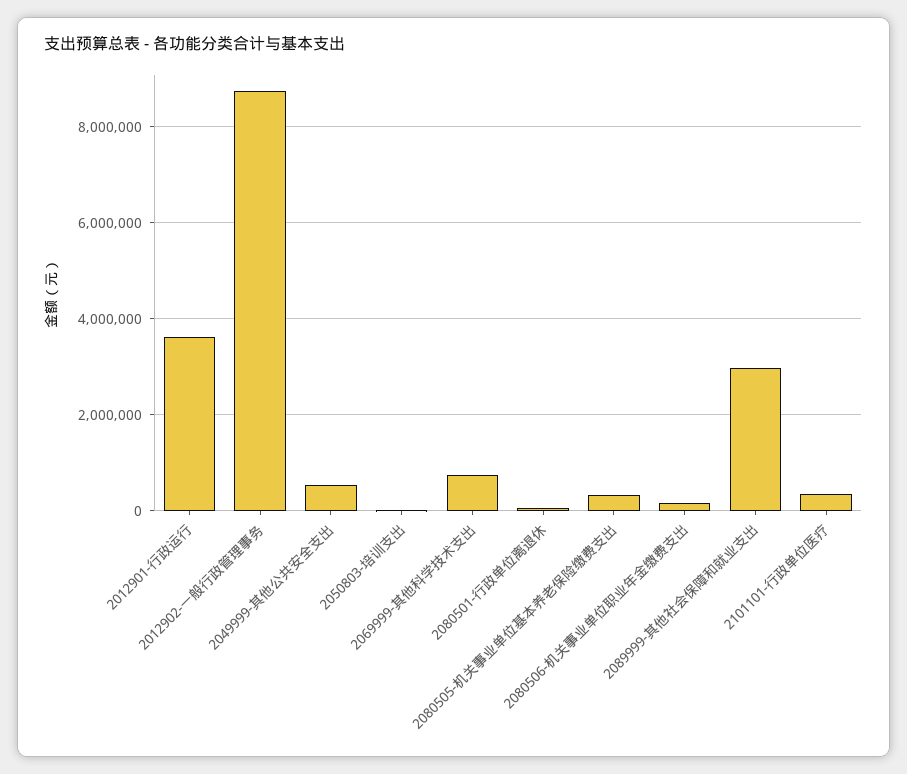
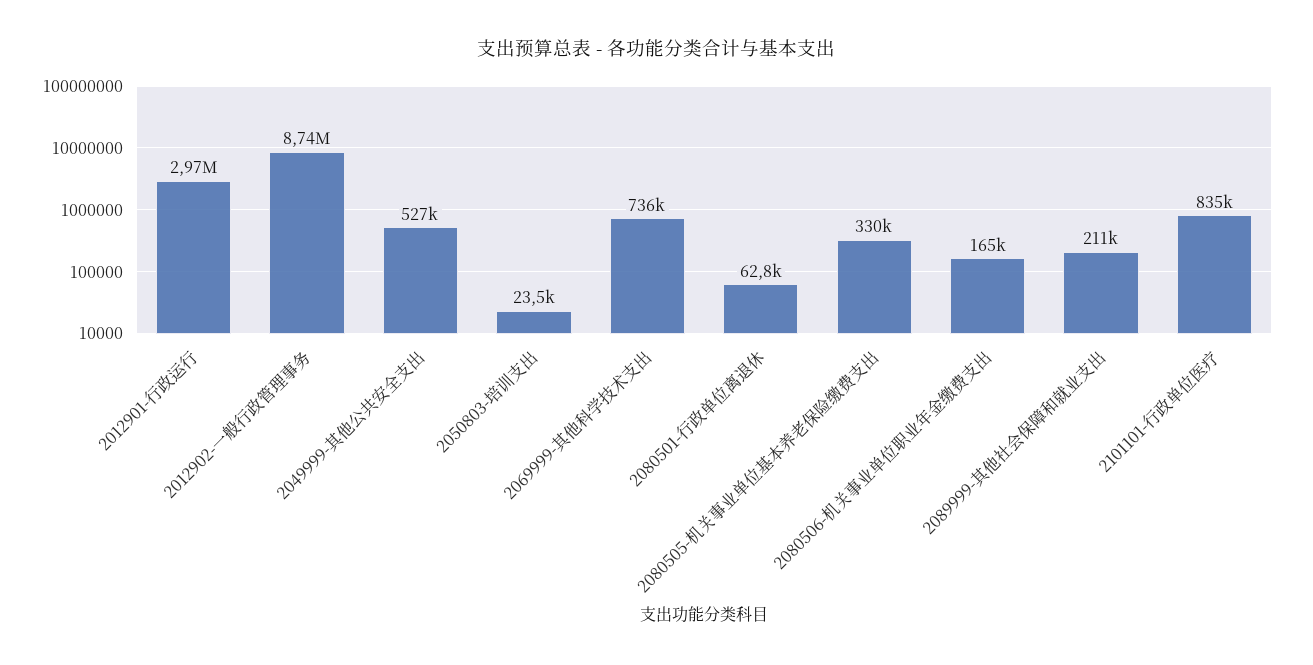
2012901-行政运行: 3600000 -> 2970000
2089999-其他社会保障和就业支出: 3000000 -> 211000
2101101-行政单位医疗: 400000 -> 835000

